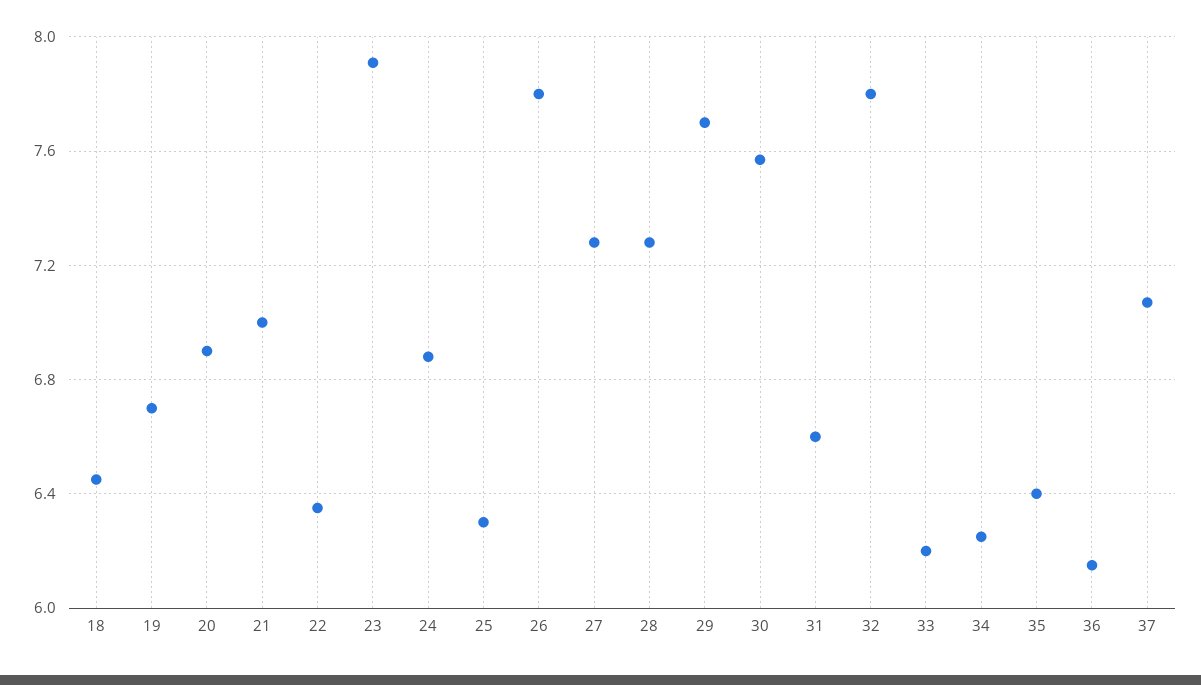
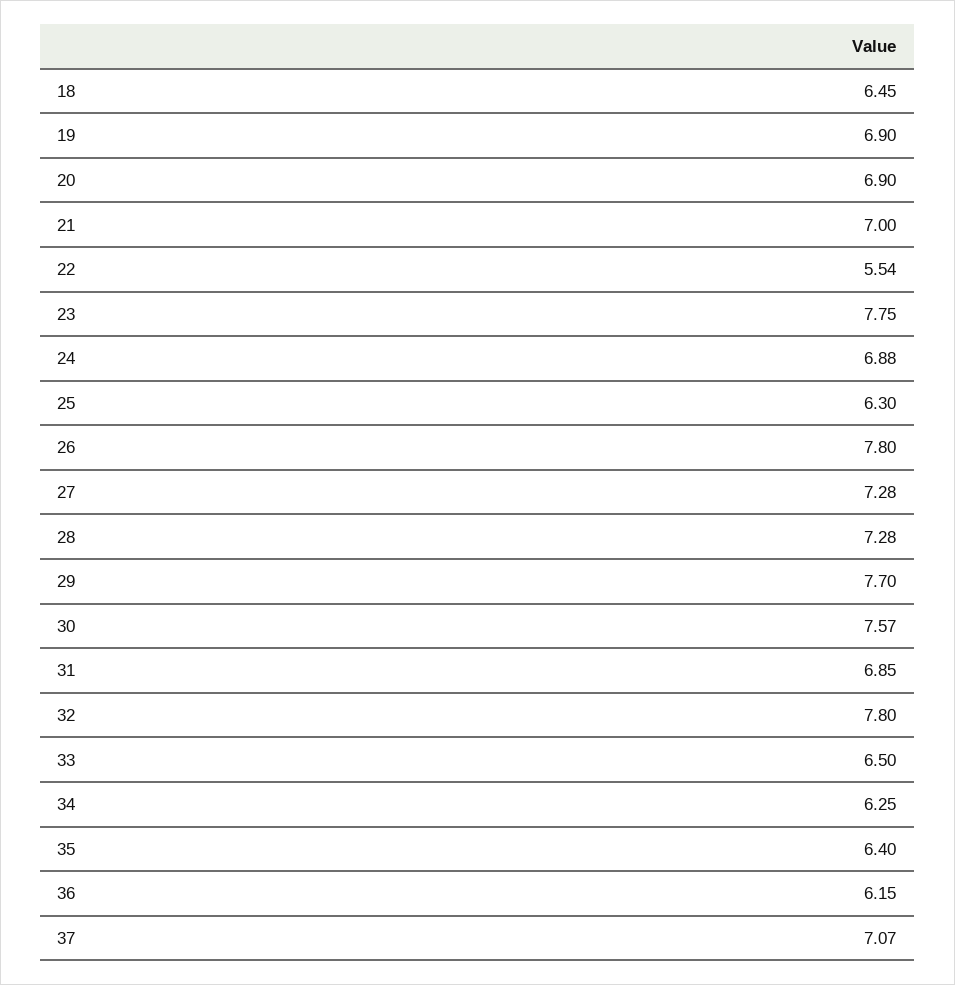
19: 6.7 -> 6.9
22: 6.35 -> 5.54
23: 7.9 -> 7.75
31: 6.6 -> 6.85
33: 6.2 -> 6.5

